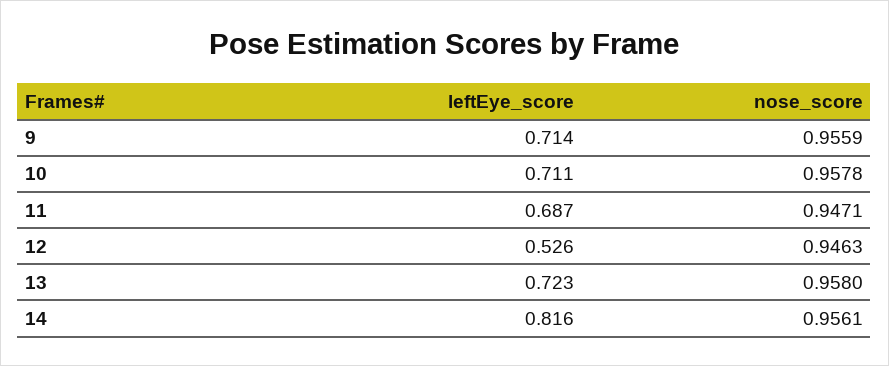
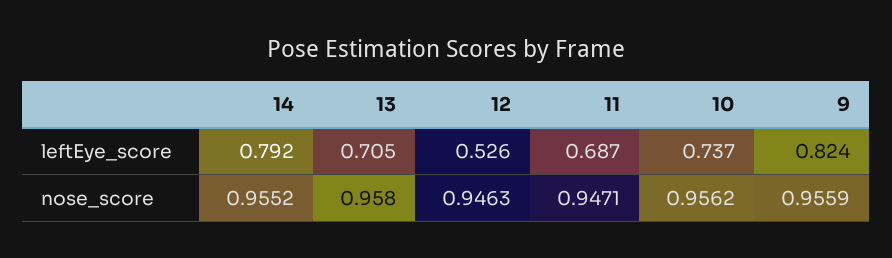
leftEye_score, 9: 0.714 -> 0.824
leftEye_score, 10: 0.711 -> 0.737
nose_score, 10: 0.9578 -> 0.9562
leftEye_score, 13: 0.723 -> 0.705
leftEye_score, 14: 0.816 -> 0.792
nose_score, 14: 0.9561 -> 0.9552

